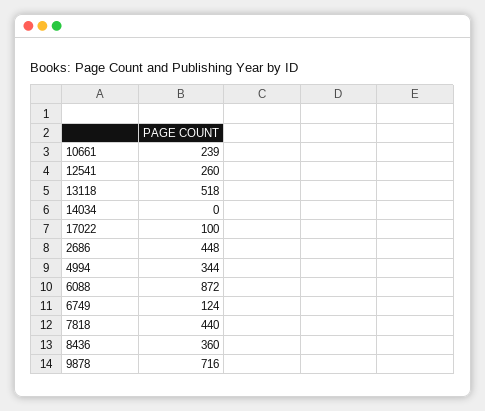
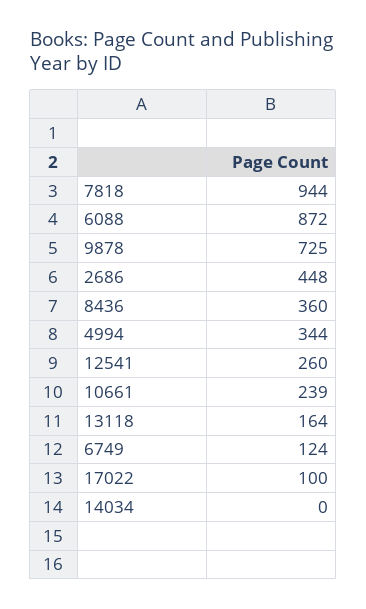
13118: 518 -> 164
7818: 440 -> 944
9878: 716 -> 725

